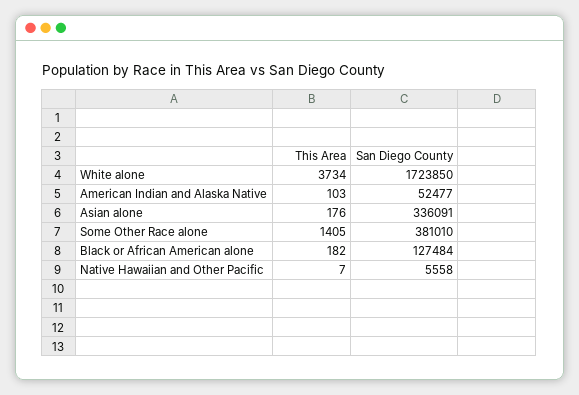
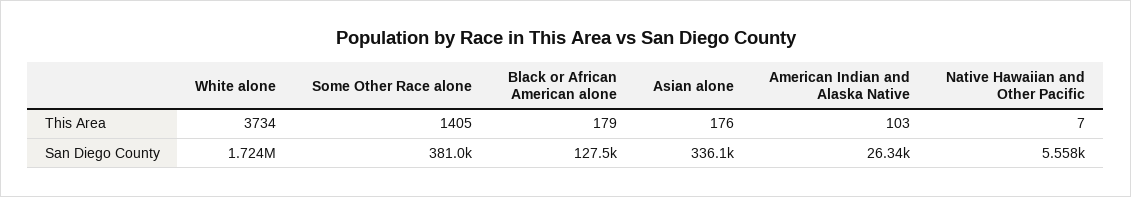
San Diego County, American Indian and Alaska Native: 52477 -> 26340
This Area, Black or African American alone: 182 -> 179

